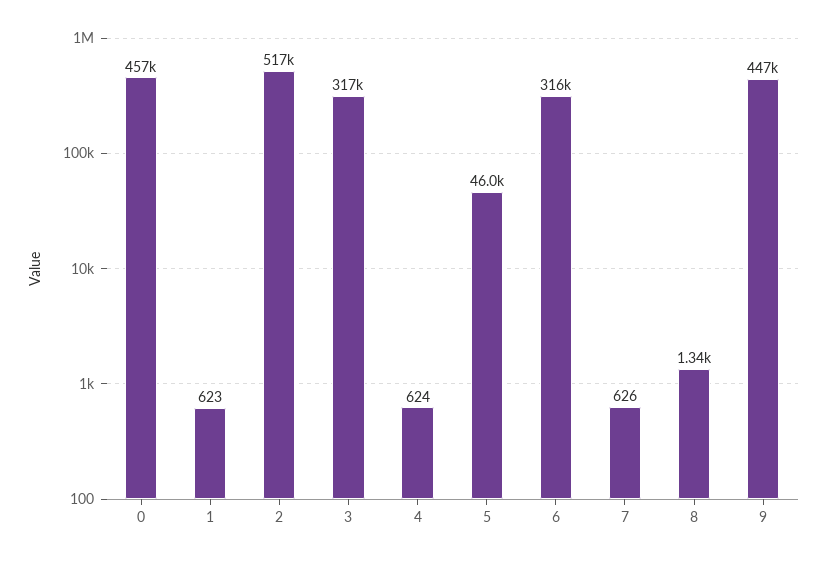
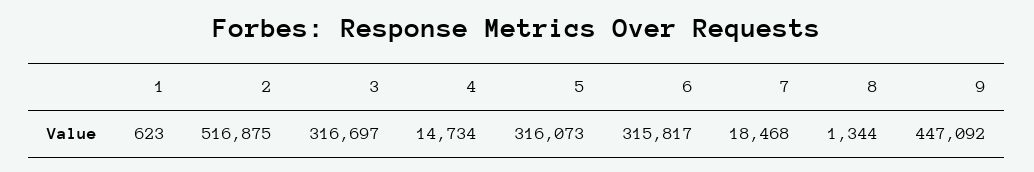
0: 457000 -> none
4: 624 -> 14734
5: 46000 -> 316073
7: 626 -> 18468

